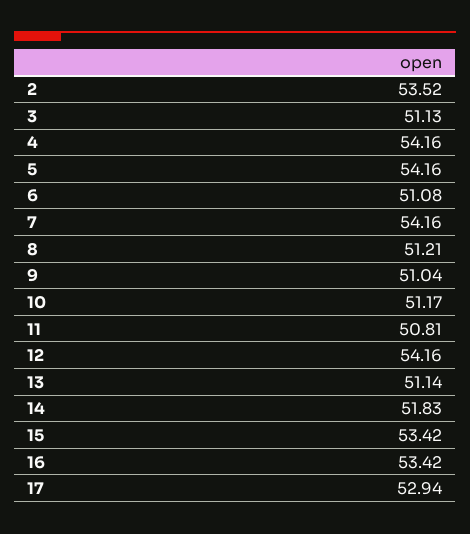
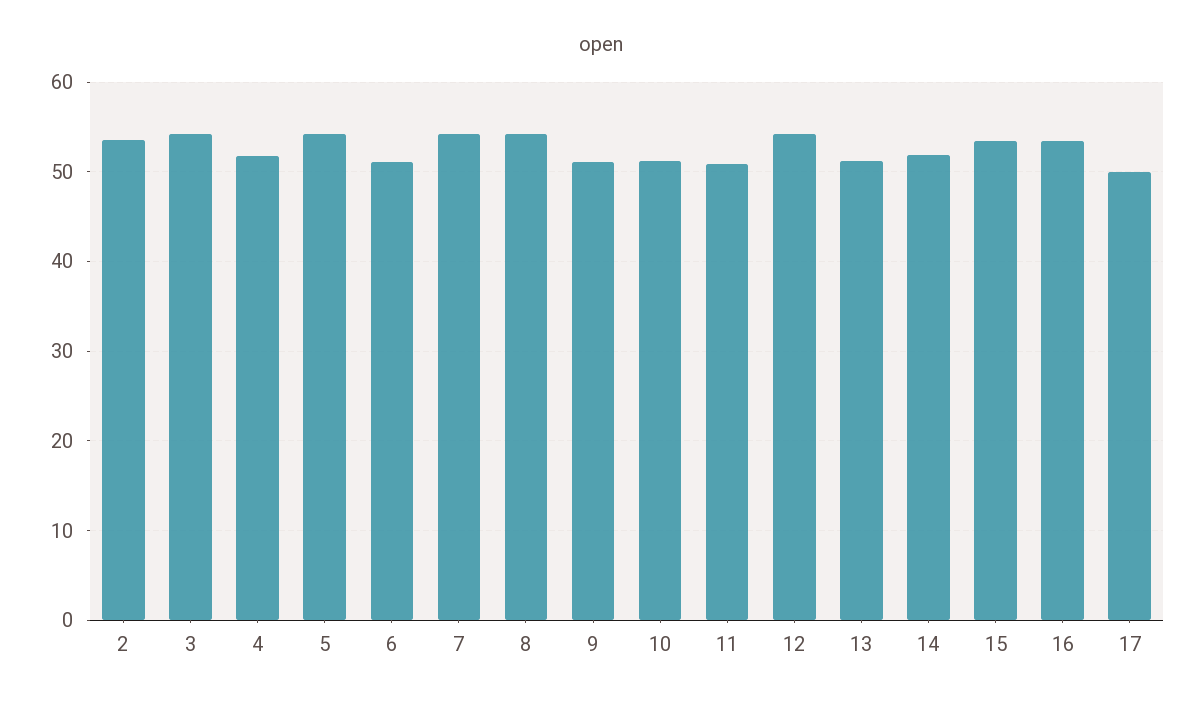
3: 51.13 -> 54
4: 54.16 -> 52
8: 51.21 -> 54
17: 52.94 -> 50

